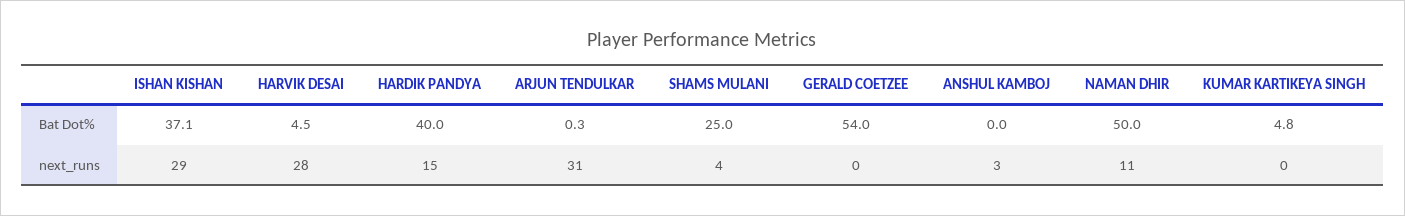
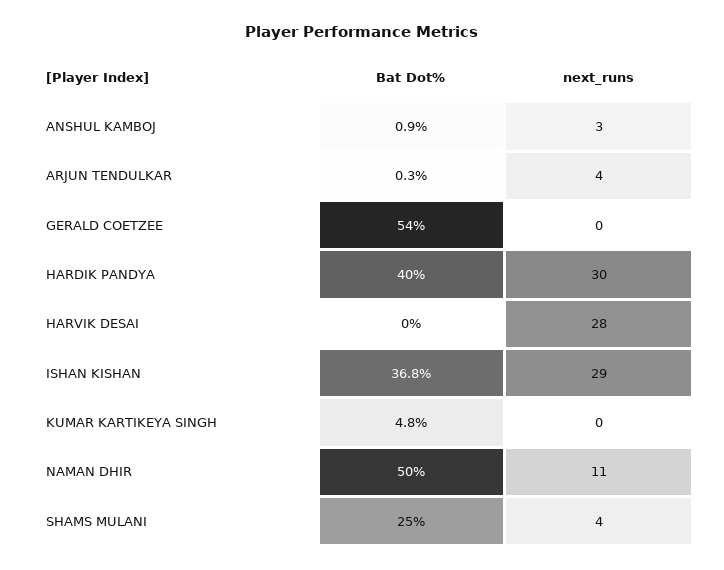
ISHAN KISHAN, Bat Dot%: 37.1 -> 36.8
HARVIK DESAI, Bat Dot%: 4.5 -> 0
ANSHUL KAMBOJ, Bat Dot%: 0 -> 0.9
HARDIK PANDYA, next_runs: 15 -> 30
ARJUN TENDULKAR, next_runs: 31 -> 4

